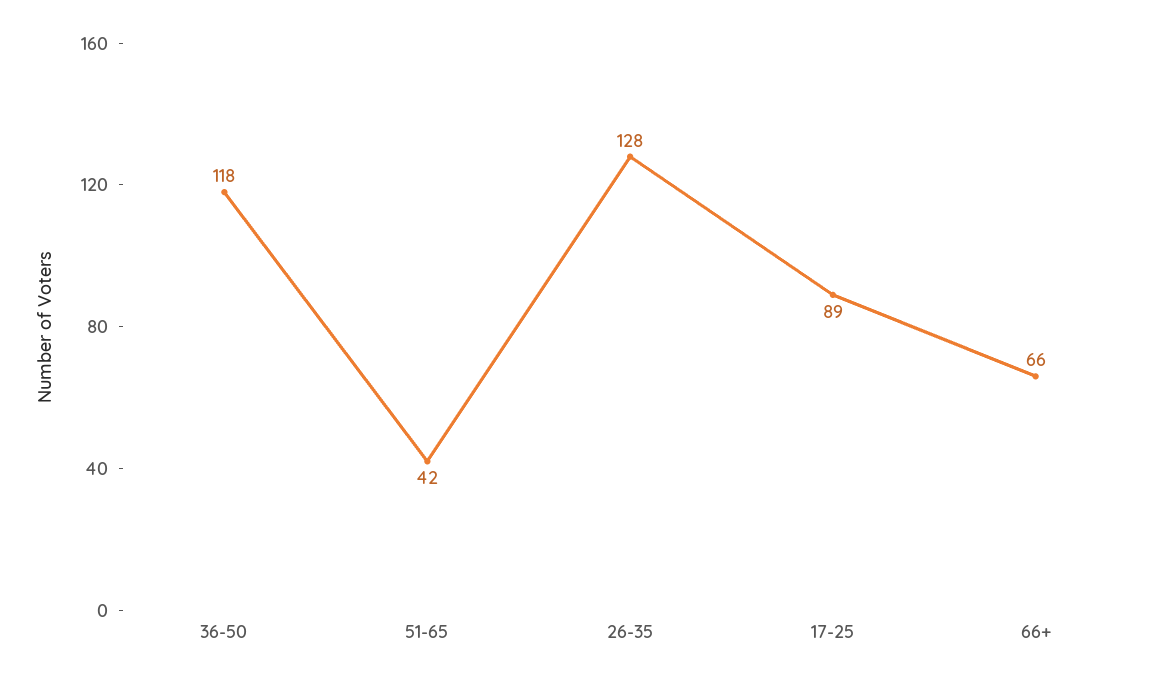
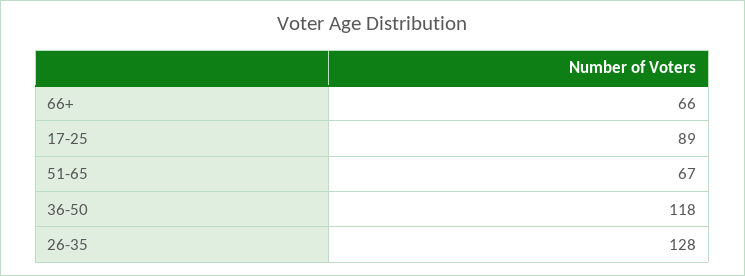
51-65: 42 -> 67

